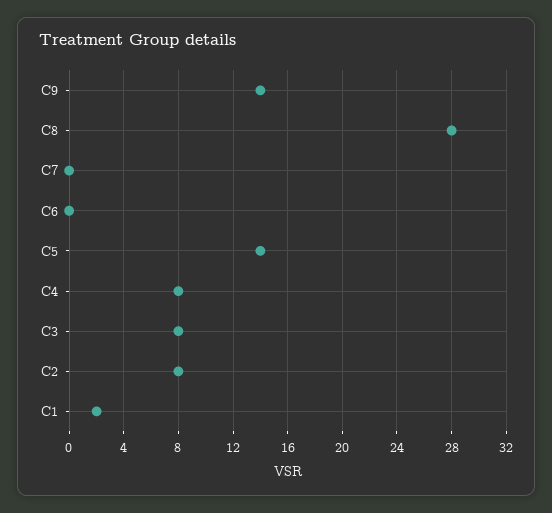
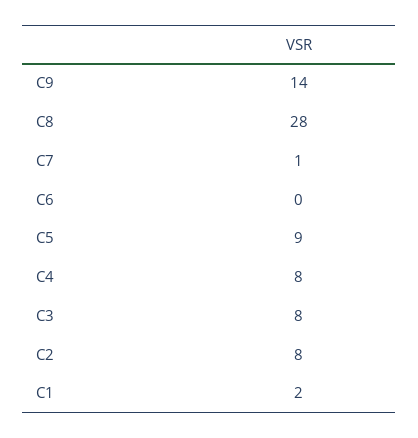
C7: 0 -> 1
C5: 14 -> 9

